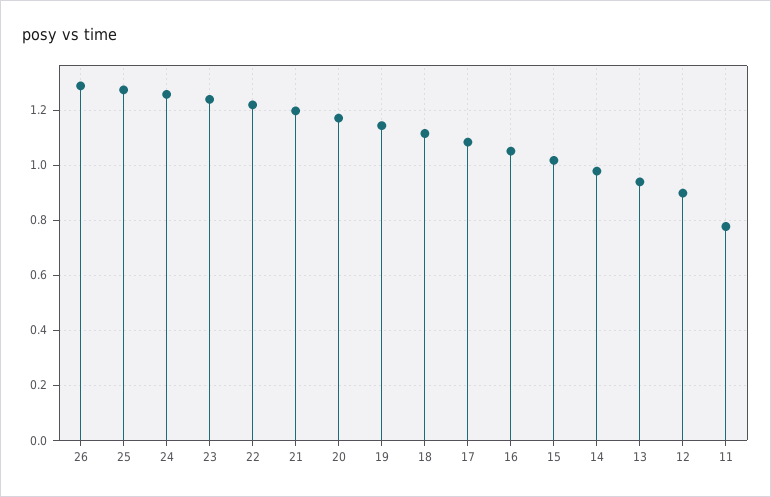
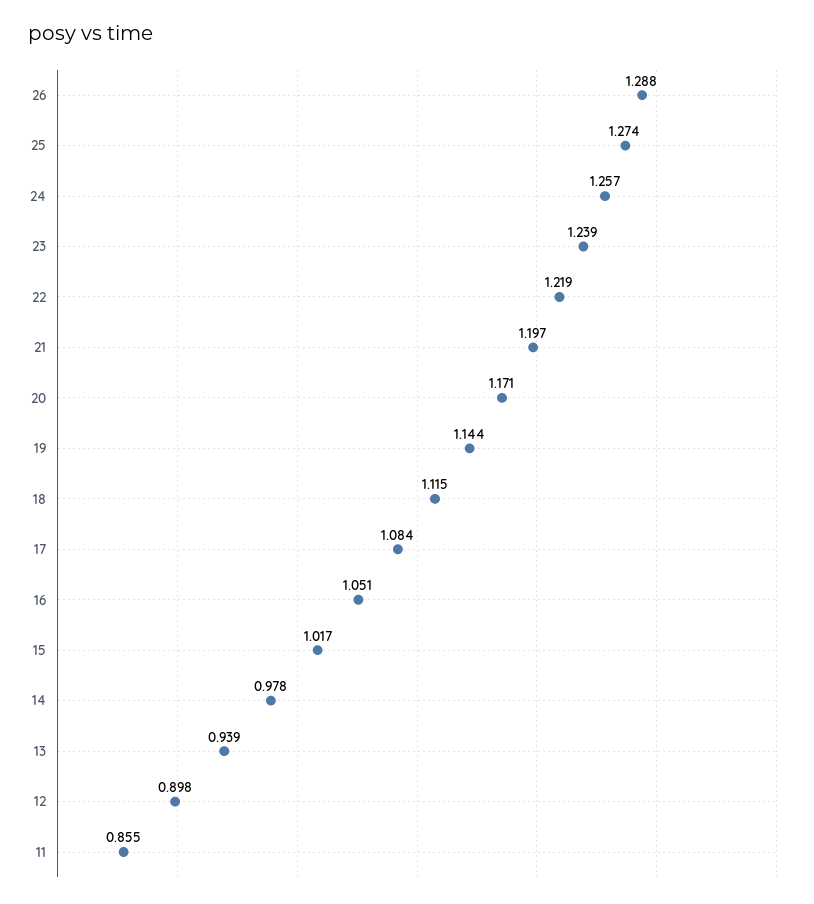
11: 0.775 -> 0.855

